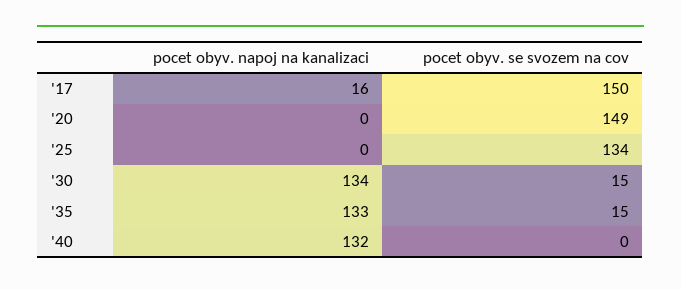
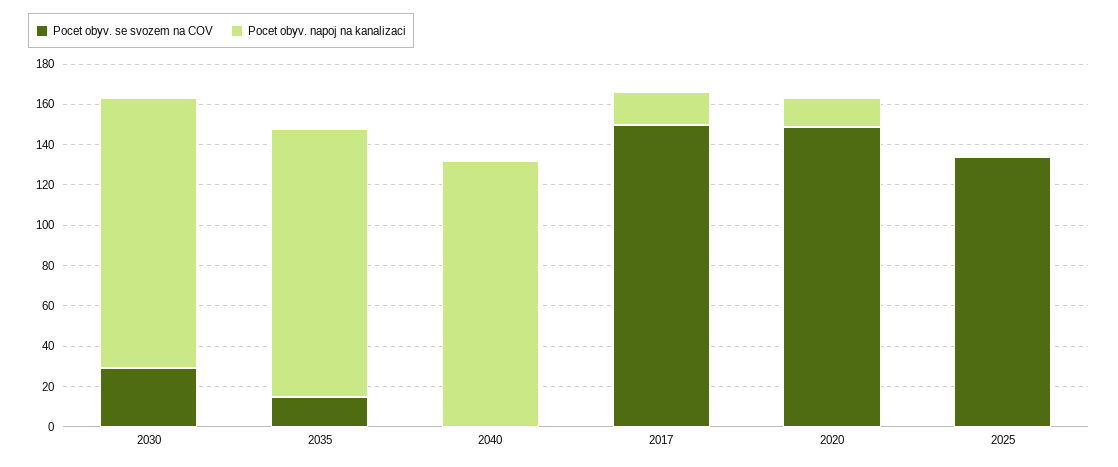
pocet obyv. napoj na kanalizaci, '20: 0 -> 15
pocet obyv. se svozem na cov, '30: 15 -> 30

